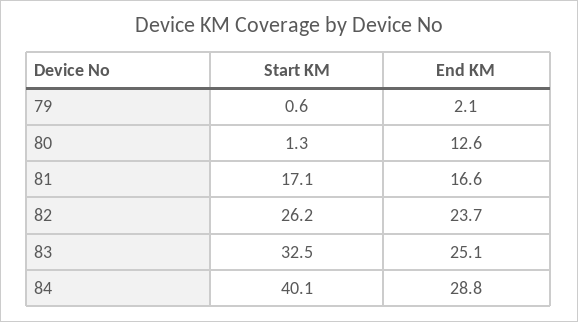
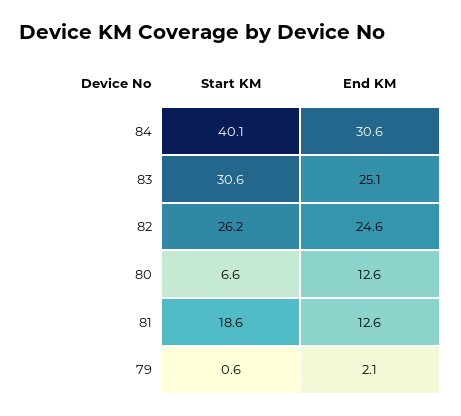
Start KM, 80: 1.3 -> 6.6
Start KM, 81: 17.1 -> 18.6
End KM, 81: 16.6 -> 12.6
End KM, 82: 23.7 -> 24.6
Start KM, 83: 32.5 -> 30.6
End KM, 84: 28.8 -> 30.6

